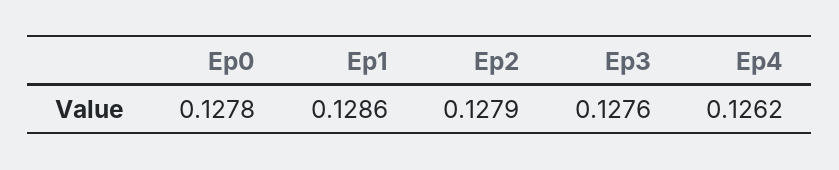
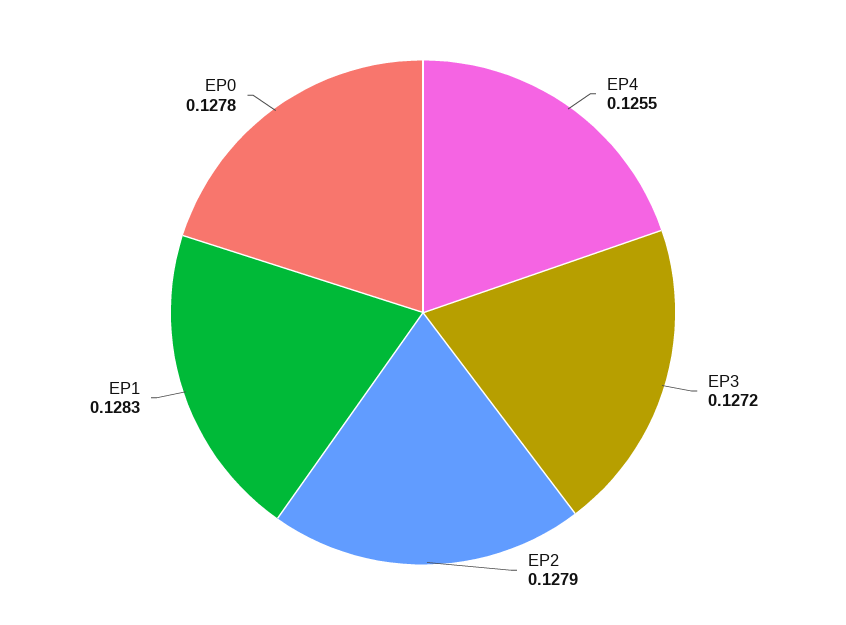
Ep1: 0.1286 -> 0.1283
Ep3: 0.1276 -> 0.1272
Ep4: 0.1262 -> 0.1255

